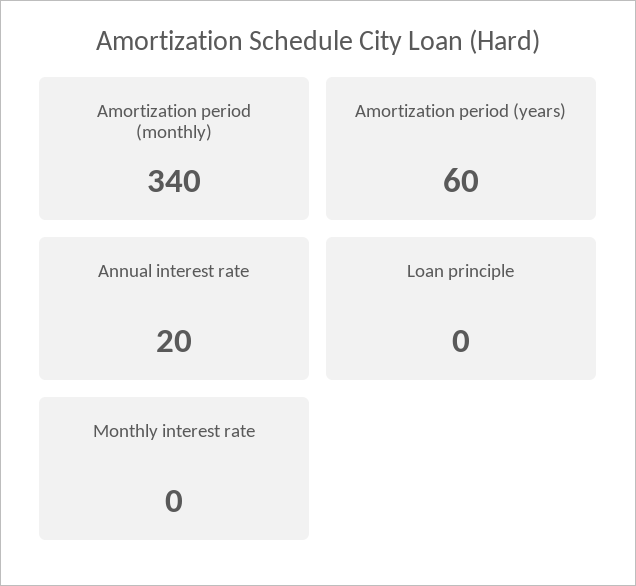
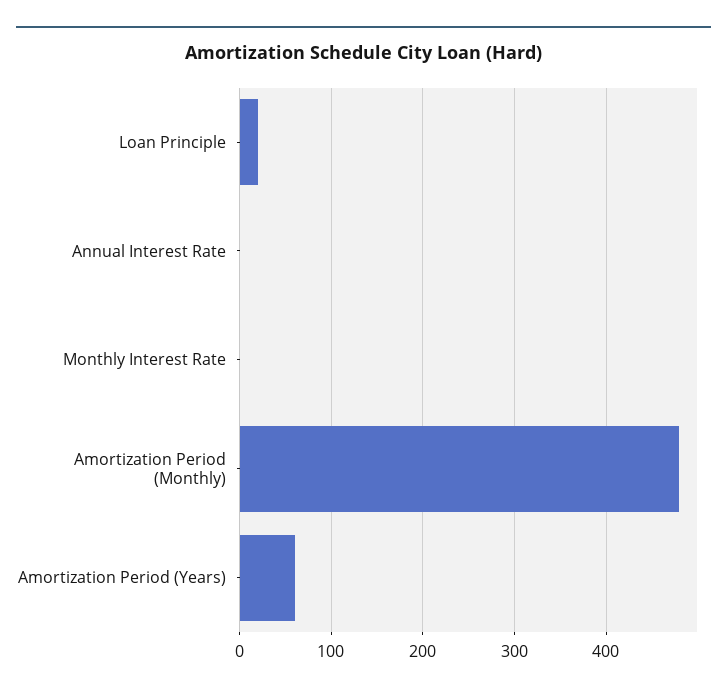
Amortization period (monthly): 340 -> 480
Annual interest rate: 20 -> 0
Loan principle: 0 -> 20

